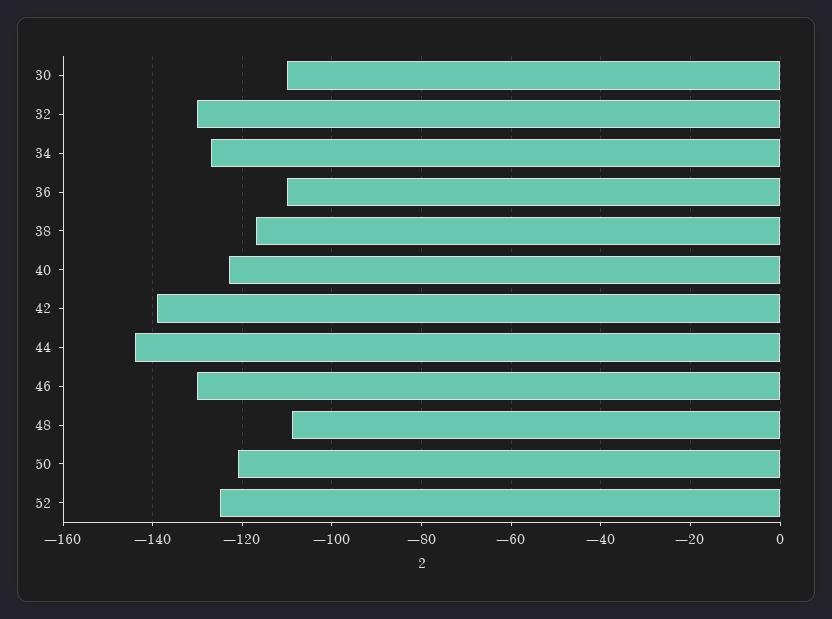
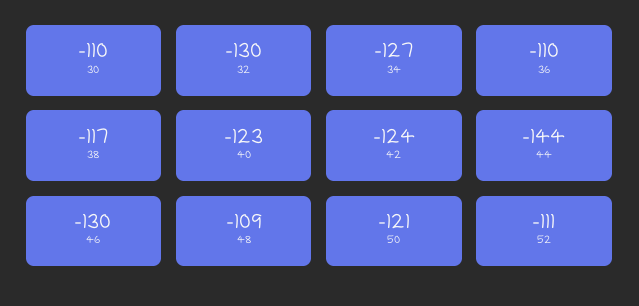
42: -140 -> -124
52: -125 -> -111

